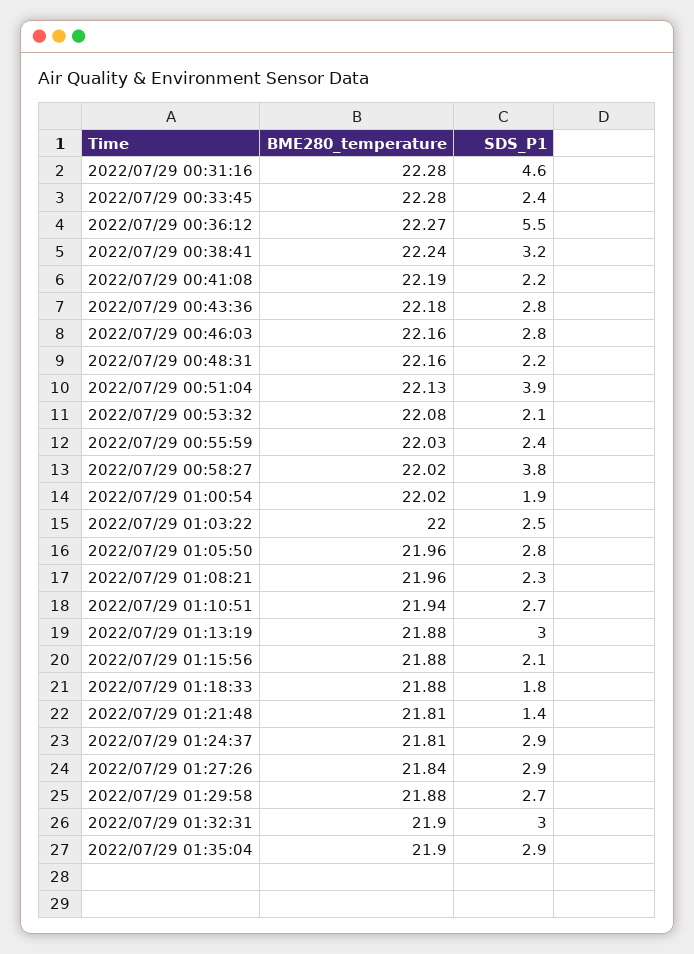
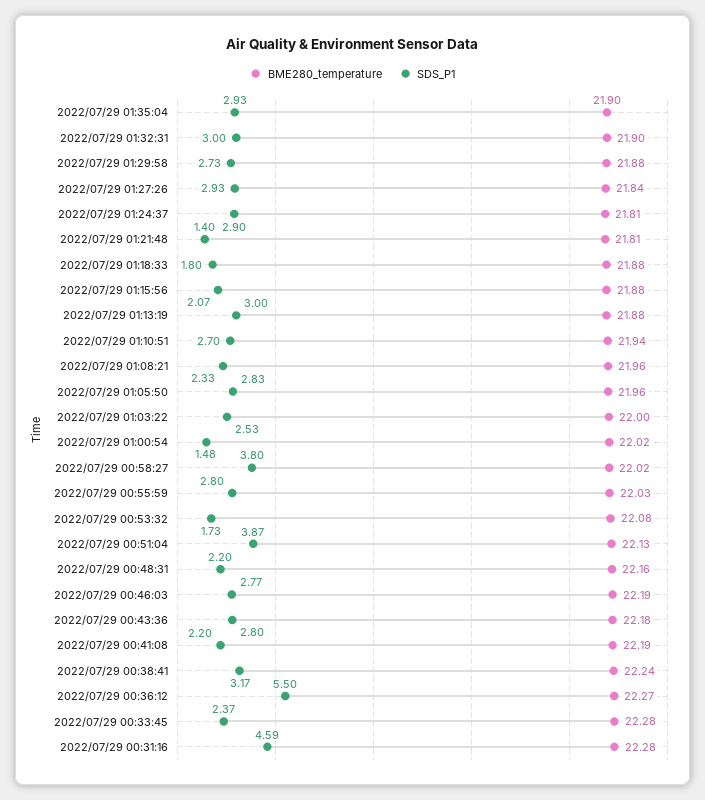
BME280_temperature, 2022/07/29 00:46:03: 22.16 -> 22.19
SDS_P1, 2022/07/29 00:53:32: 2.1 -> 1.73
SDS_P1, 2022/07/29 00:55:59: 2.4 -> 2.8
SDS_P1, 2022/07/29 01:00:54: 1.9 -> 1.48

